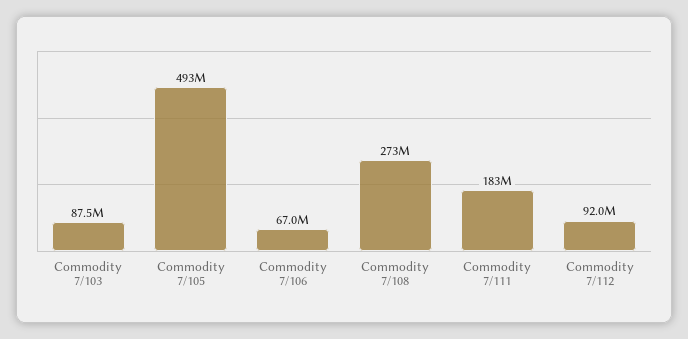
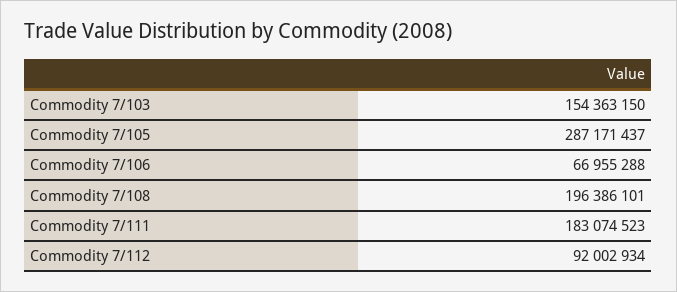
Commodity 7/103: 87500000 -> 154363150
Commodity 7/105: 493000000 -> 287171437
Commodity 7/108: 273000000 -> 196386101

